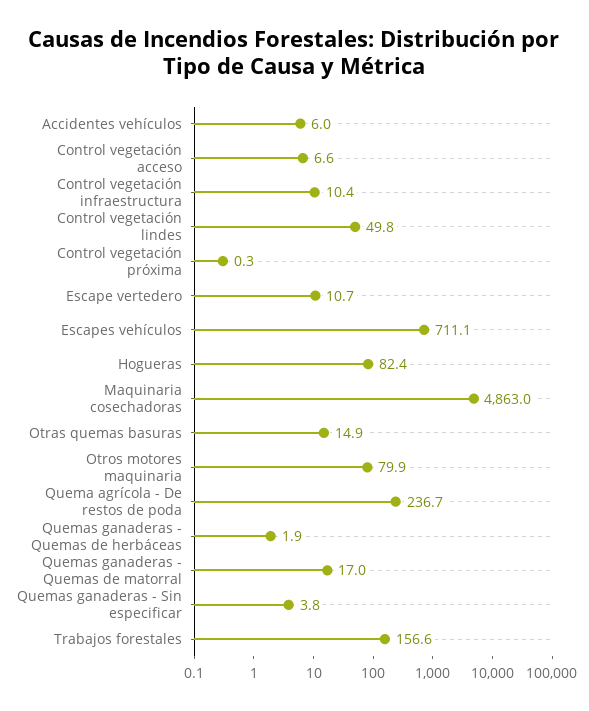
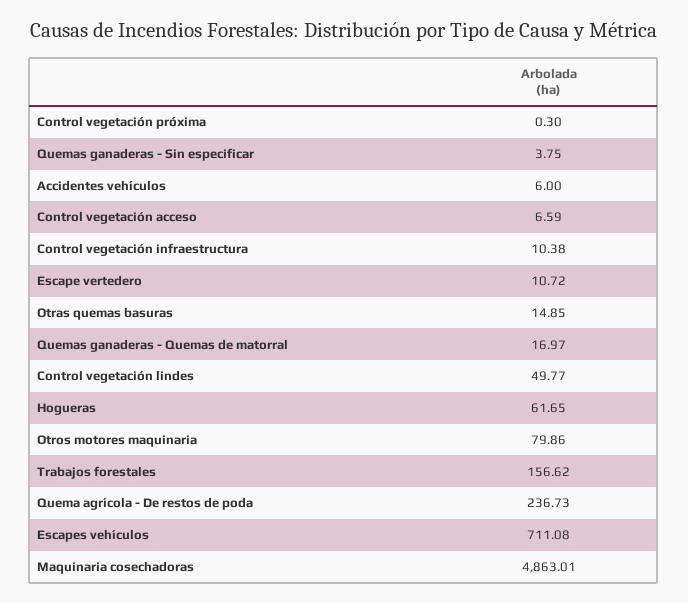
Hogueras: 82.4 -> 61.65
Quemas ganaderas - Quemas de herbáceas: 1.9 -> none

